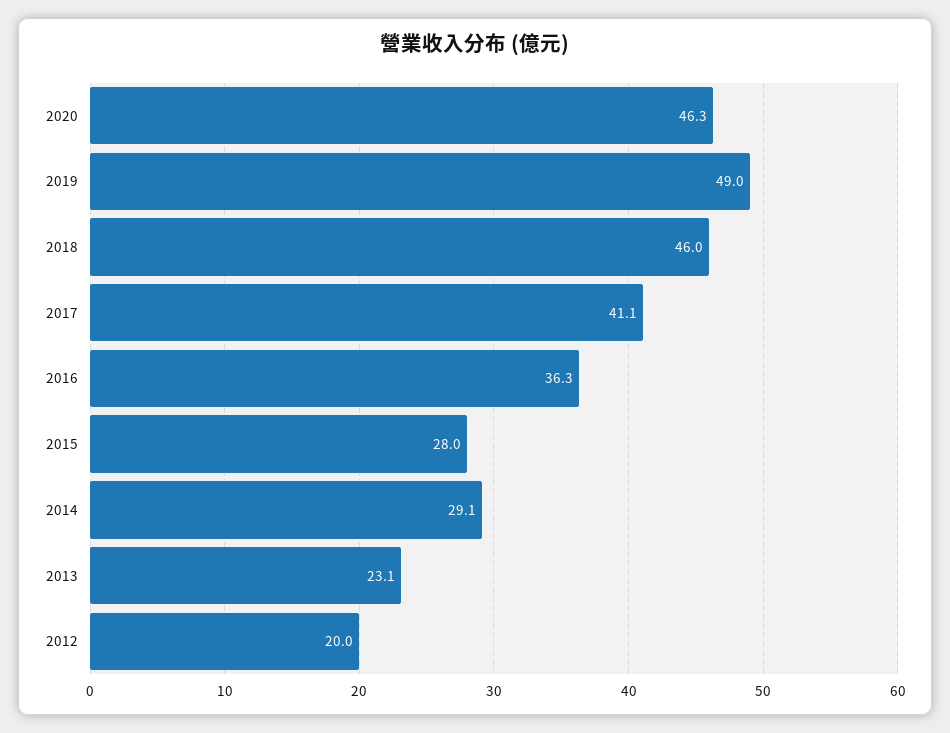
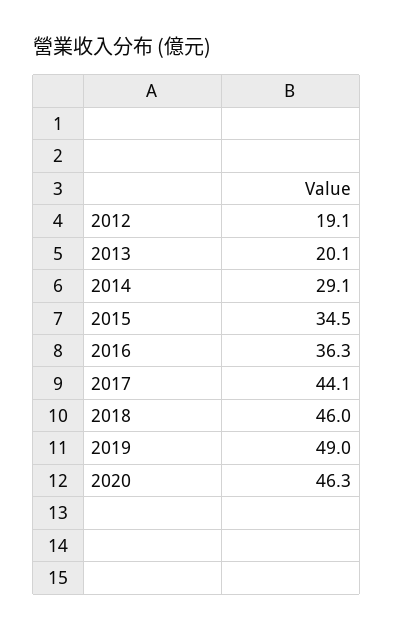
2017: 41.1 -> 44.1
2015: 28 -> 34.5
2013: 23.1 -> 20.1
2012: 20 -> 19.1

